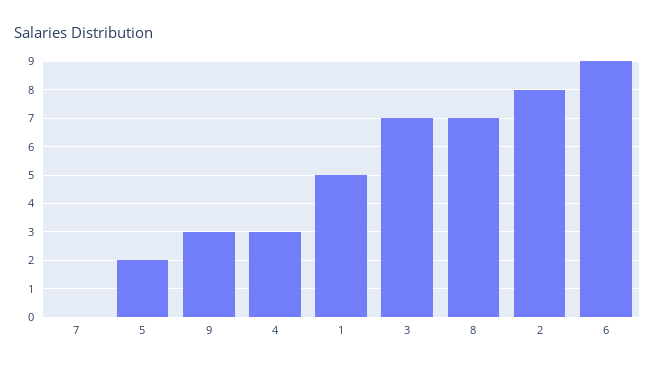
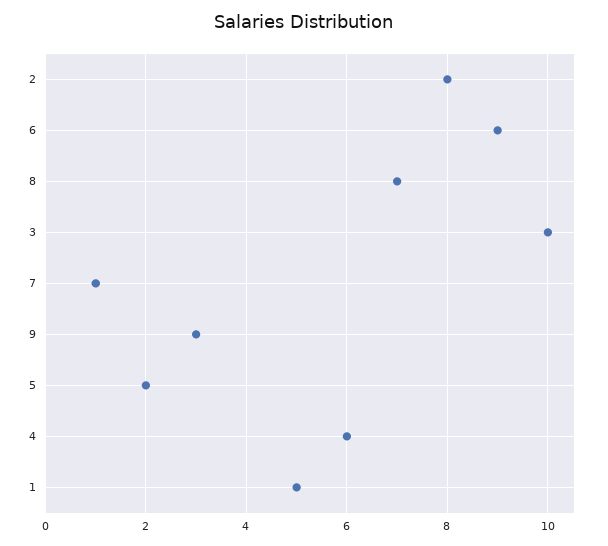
7: 0 -> 1
4: 3 -> 6
3: 7 -> 10

